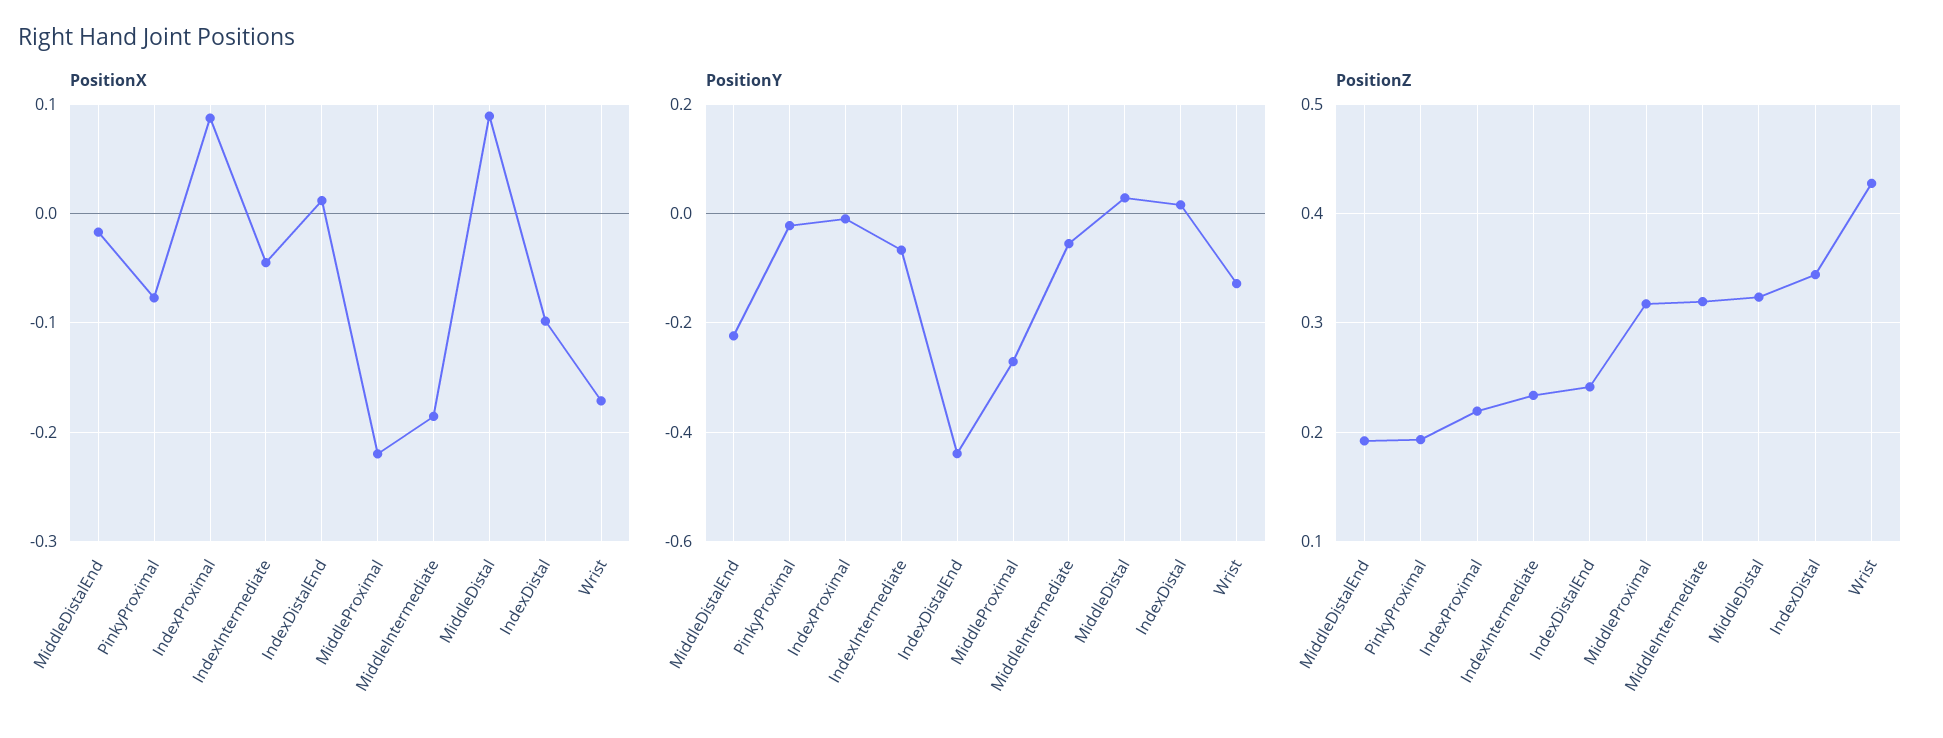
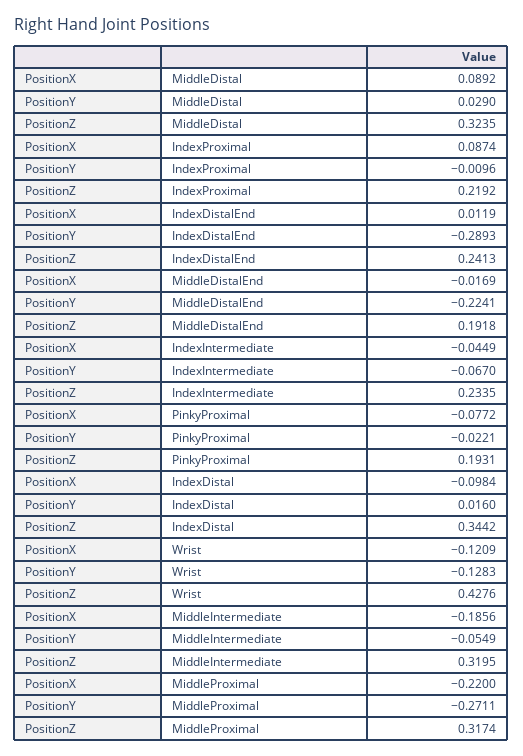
PositionX, Wrist: -0.17 -> -0.1209
PositionY, IndexDistalEnd: -0.44 -> -0.2893

